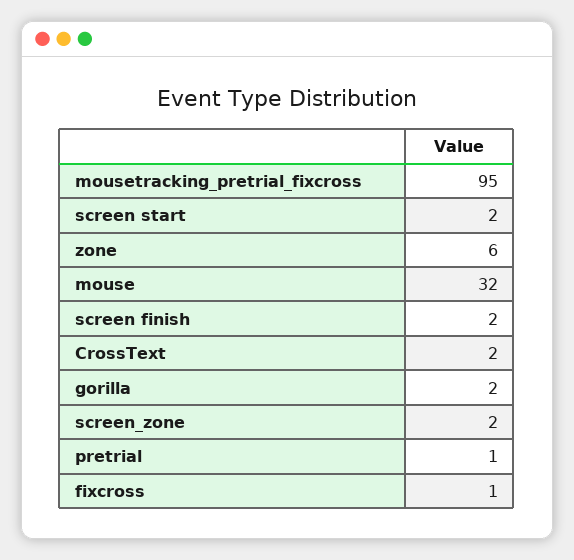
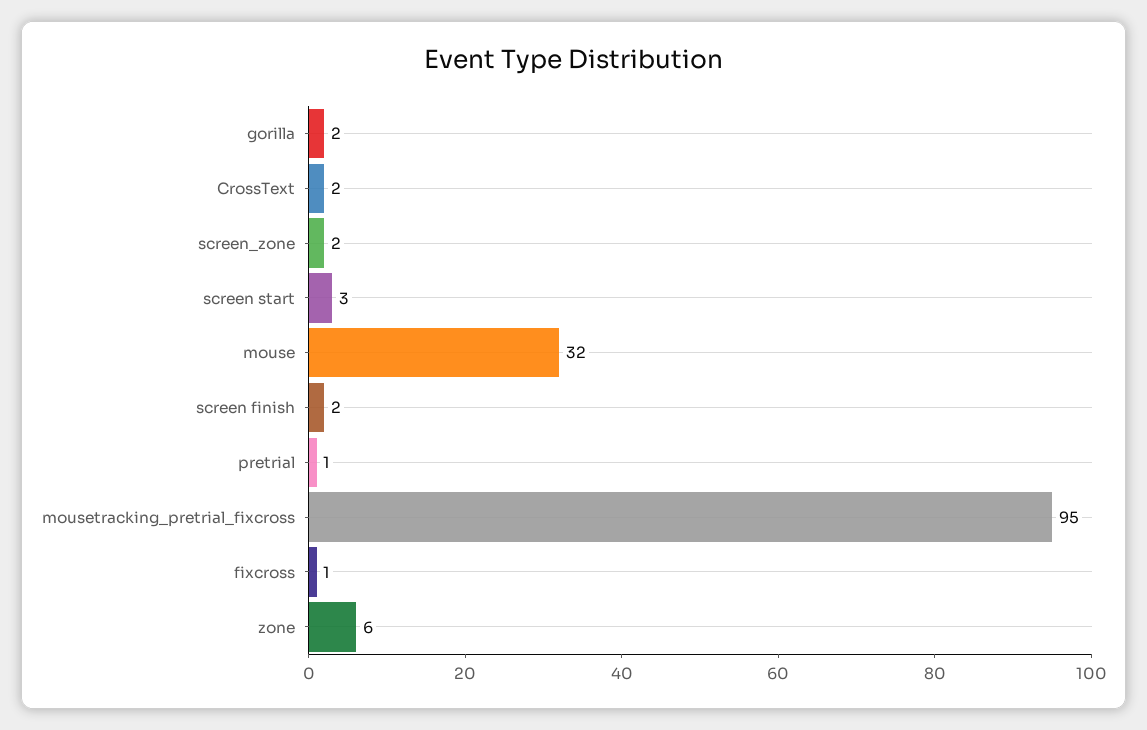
screen start: 2 -> 3

